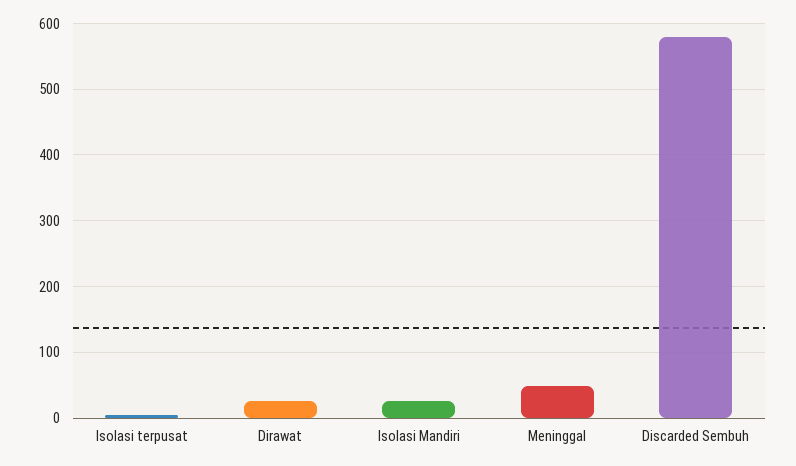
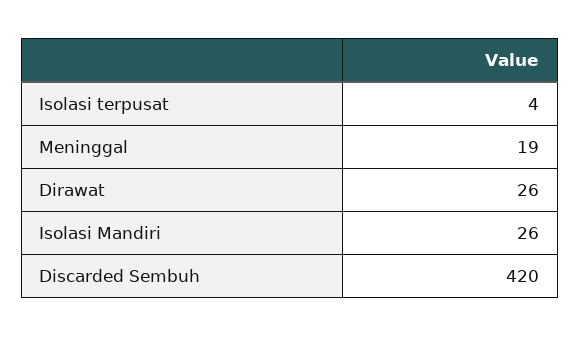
Meninggal: 50 -> 19
Discarded Sembuh: 580 -> 420

